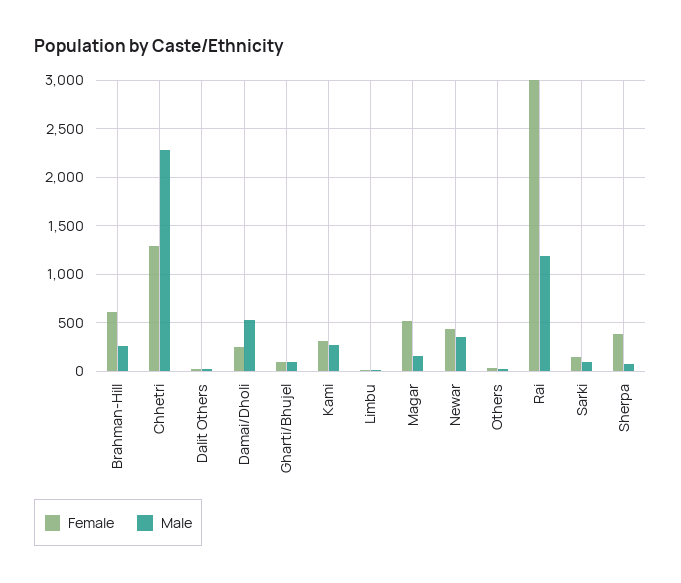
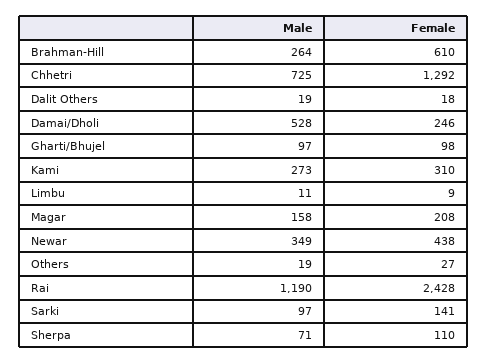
Male, Chhetri: 2300 -> 725
Female, Magar: 500 -> 208
Female, Rai: 3000 -> 2428
Female, Sherpa: 400 -> 110

